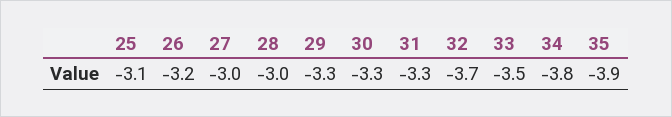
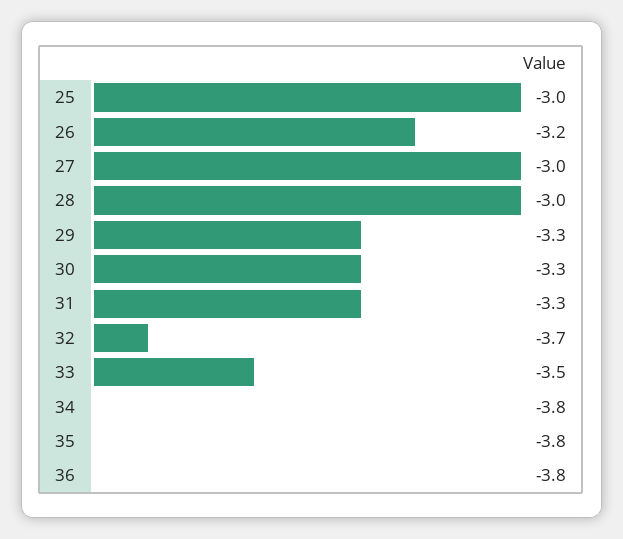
25: -3.1 -> -3
35: -3.9 -> -3.8
36: none -> -3.8

